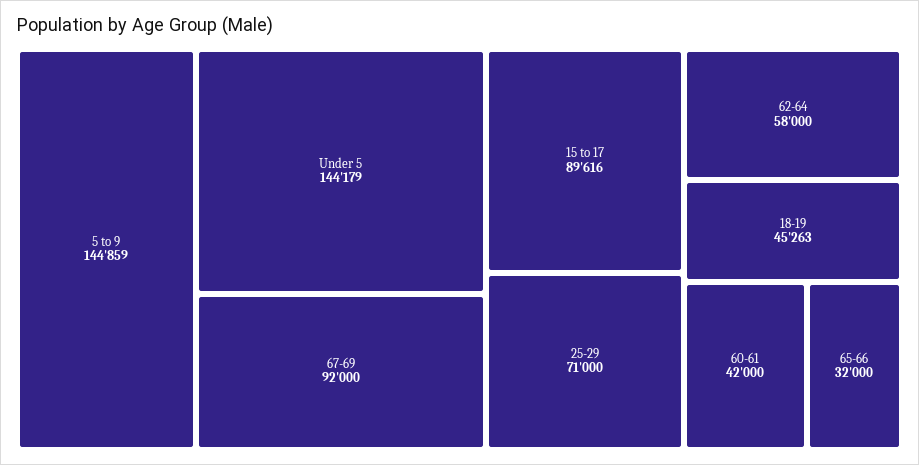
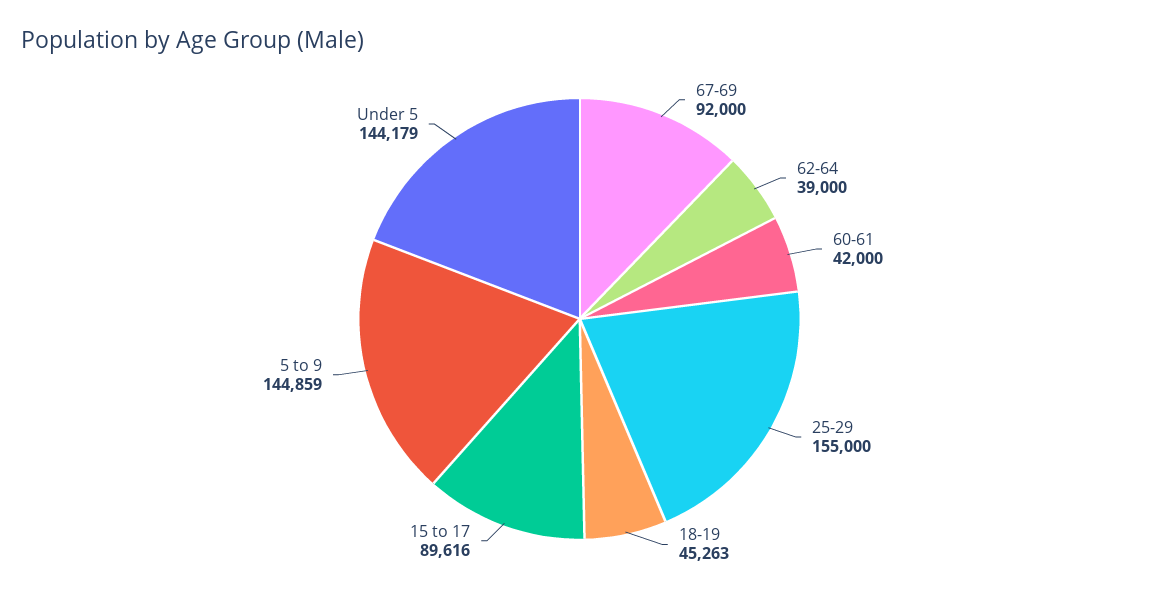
25-29: 71000 -> 155000
62-64: 58000 -> 39000
65-66: 32000 -> none

